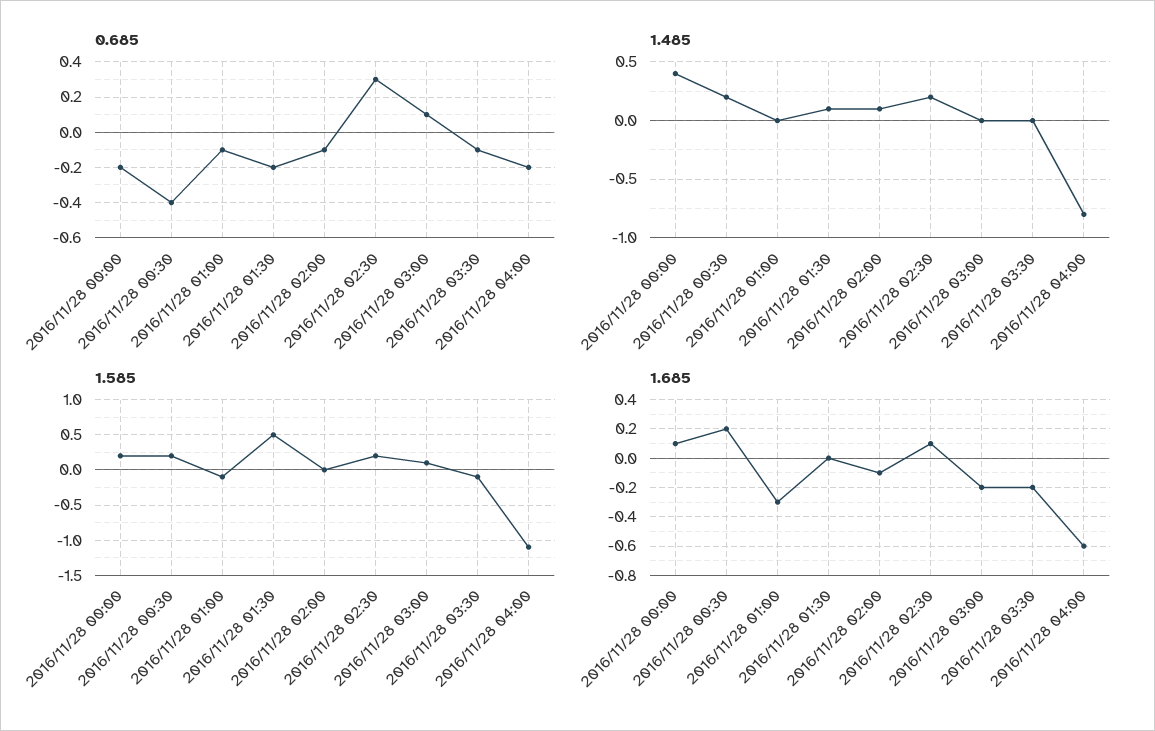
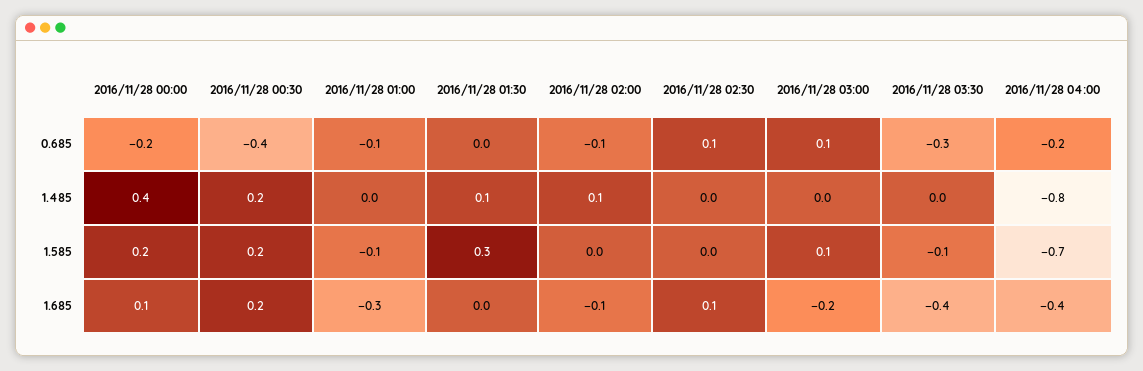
0.685, 2016/11/28 01:30: -0.2 -> 0
0.685, 2016/11/28 02:30: 0.3 -> 0.1
0.685, 2016/11/28 03:30: -0.1 -> -0.3
1.485, 2016/11/28 02:30: 0.2 -> 0
1.585, 2016/11/28 01:30: 0.5 -> 0.3
1.585, 2016/11/28 02:30: 0.2 -> 0
1.585, 2016/11/28 04:00: -1.1 -> -0.7
1.685, 2016/11/28 03:30: -0.2 -> -0.4
1.685, 2016/11/28 04:00: -0.6 -> -0.4

